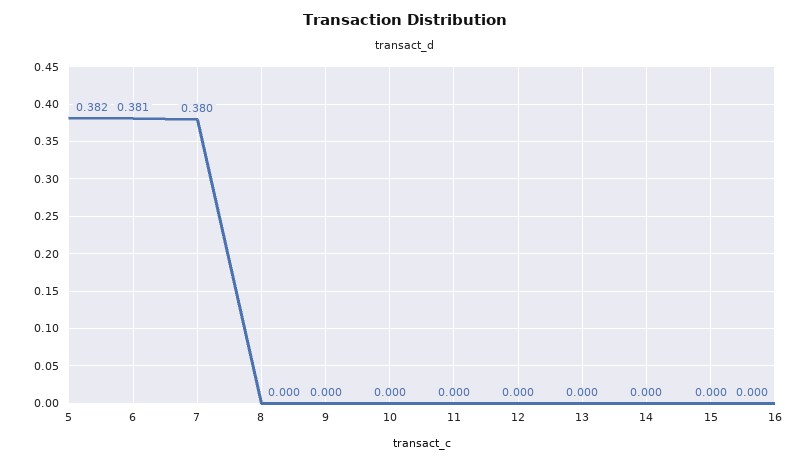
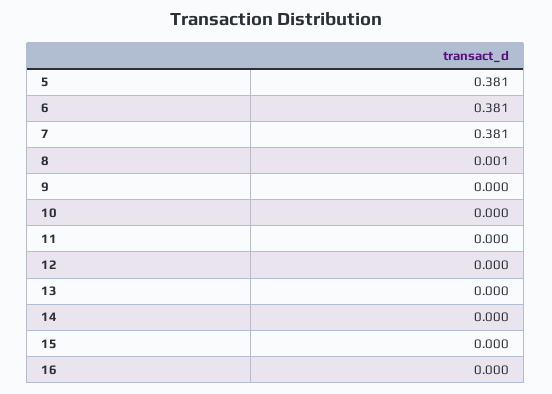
5: 0.382 -> 0.381
7: 0.38 -> 0.381
8: 0 -> 0.001

